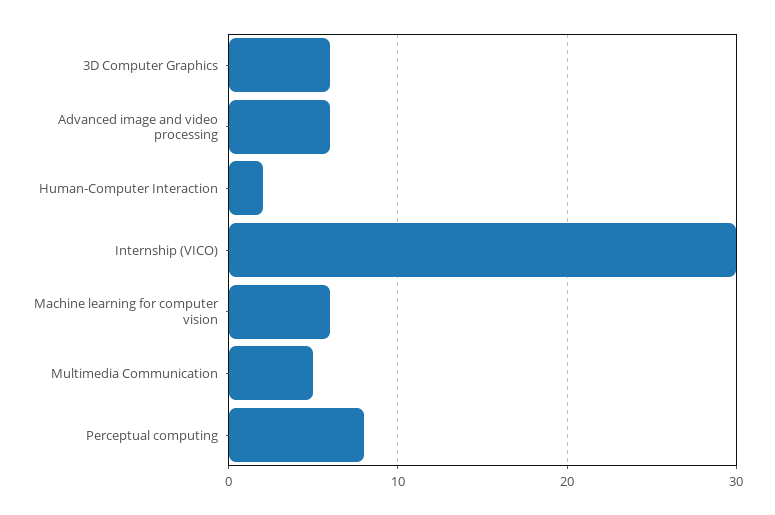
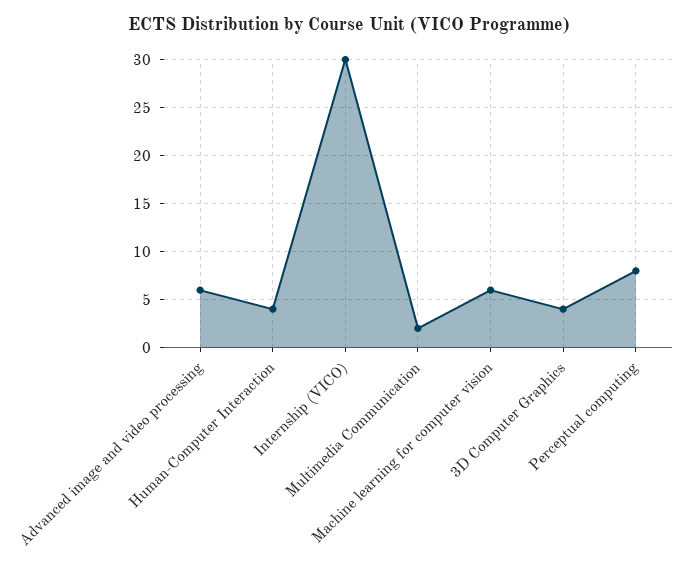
3D Computer Graphics: 6 -> 4
Human-Computer Interaction: 2 -> 4
Multimedia Communication: 5 -> 2

